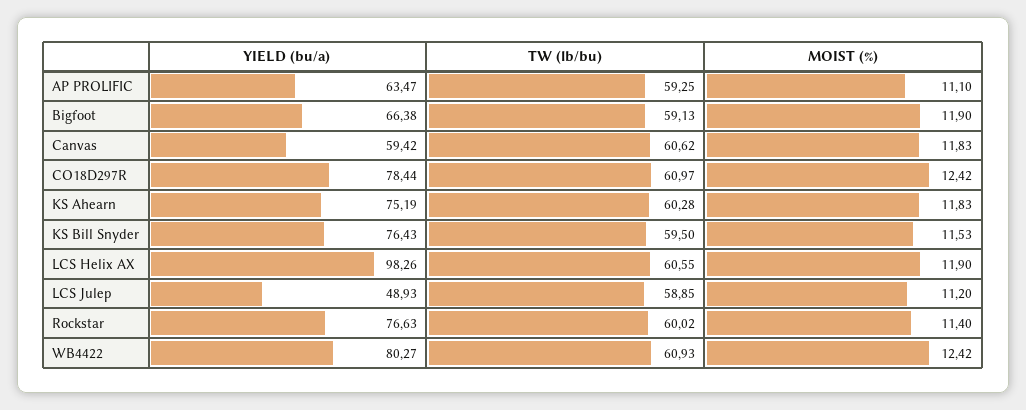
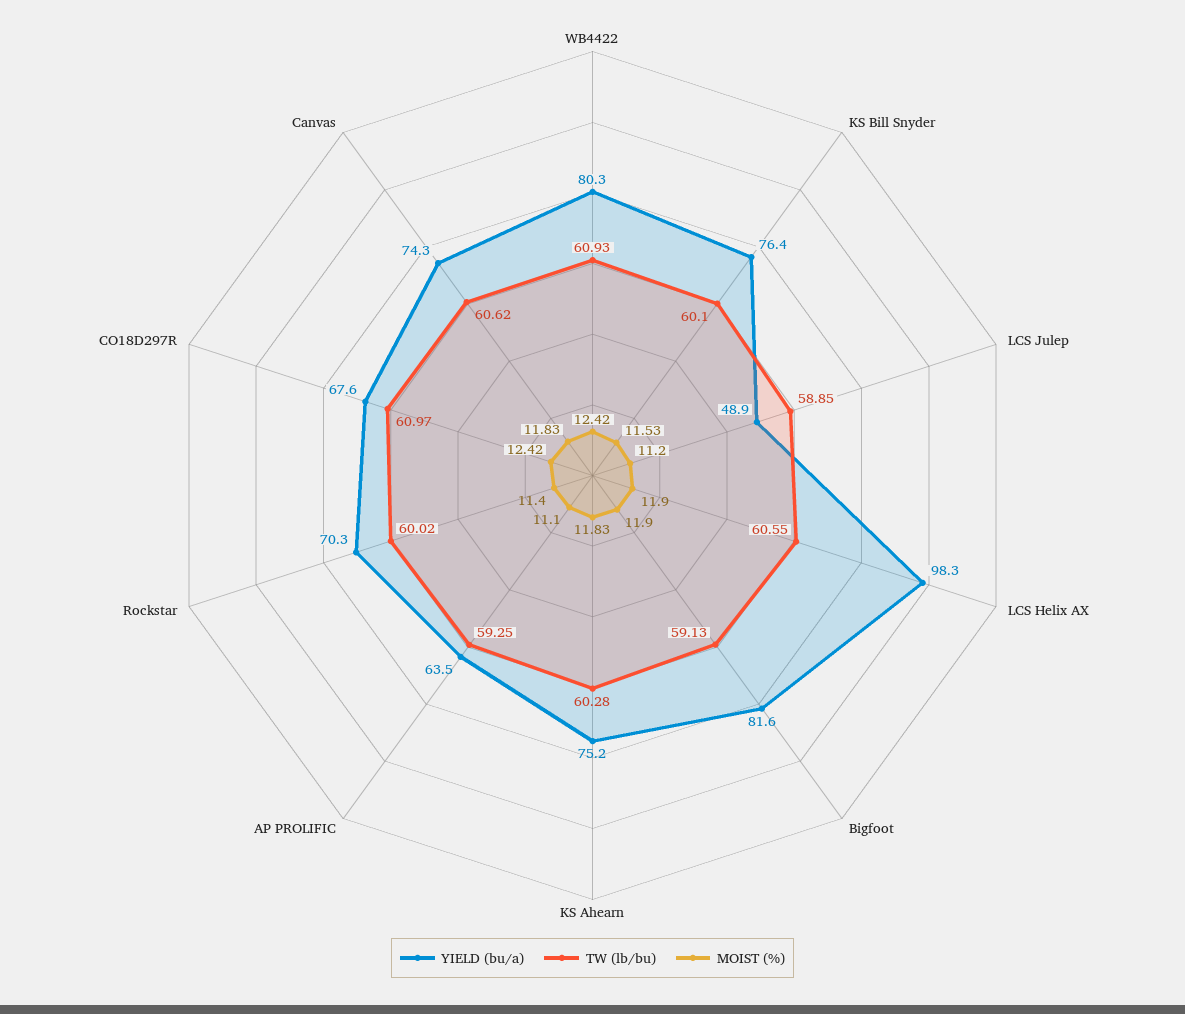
YIELD (bu/a), Bigfoot: 66.38 -> 81.6
YIELD (bu/a), Canvas: 59.42 -> 74.3
YIELD (bu/a), CO18D297R: 78.44 -> 67.6
TW (lb/bu), KS Bill Snyder: 59.5 -> 60.1
YIELD (bu/a), Rockstar: 76.63 -> 70.3

